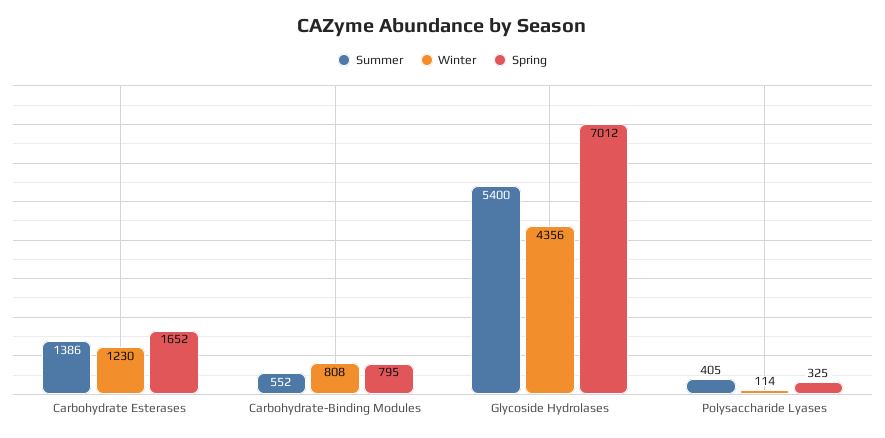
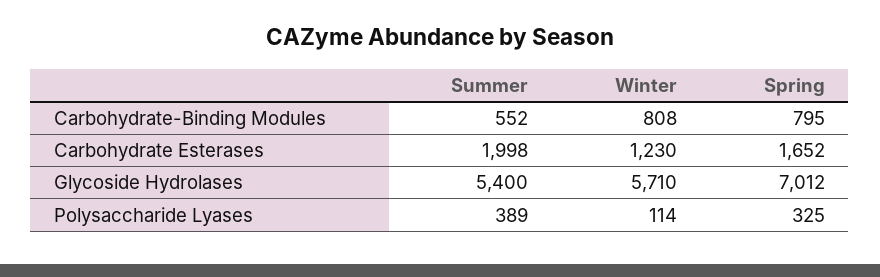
Summer, Carbohydrate Esterases: 1386 -> 1998
Winter, Glycoside Hydrolases: 4356 -> 5710
Summer, Polysaccharide Lyases: 405 -> 389

